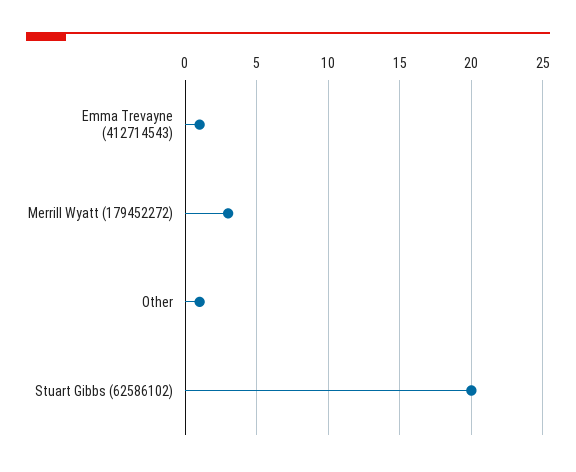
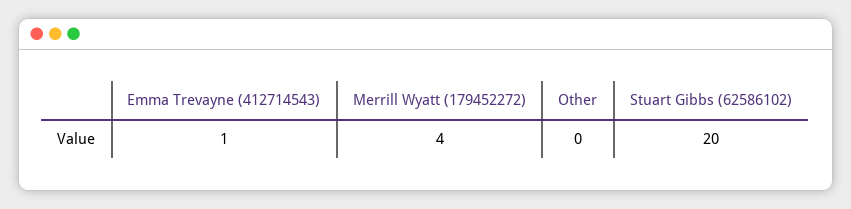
Merrill Wyatt (179452272): 3 -> 4
Other: 1 -> 0

